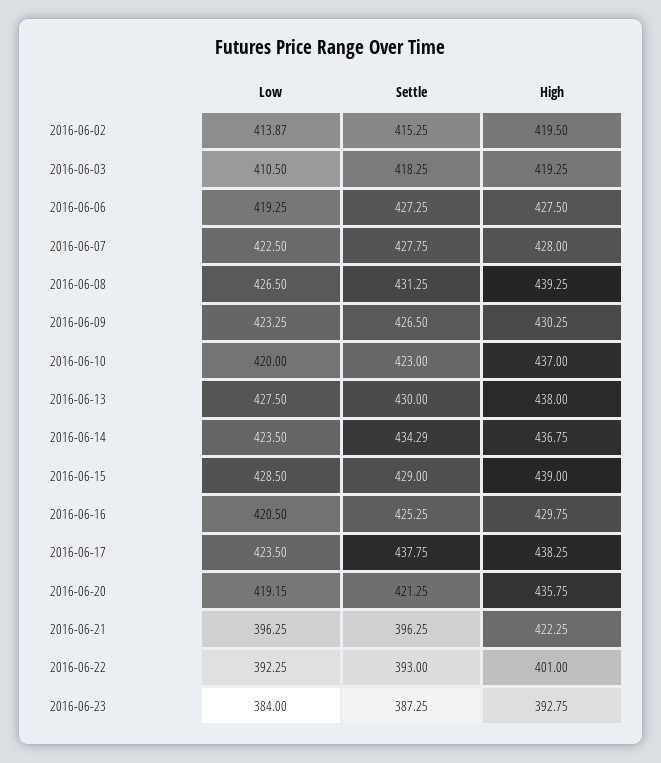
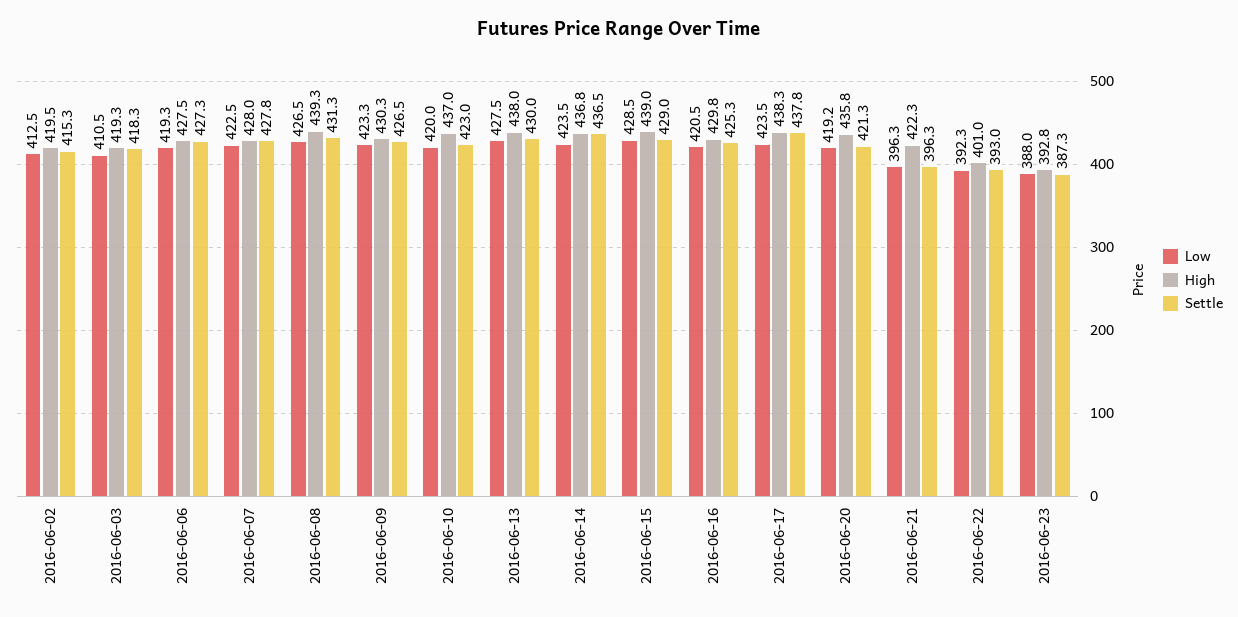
Low, 2016-06-02: 413.87 -> 412.5
Settle, 2016-06-14: 434.29 -> 436.5
Low, 2016-06-23: 384 -> 388

